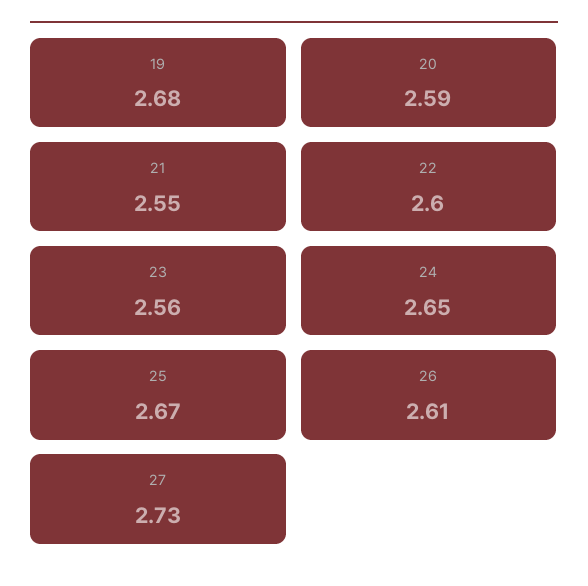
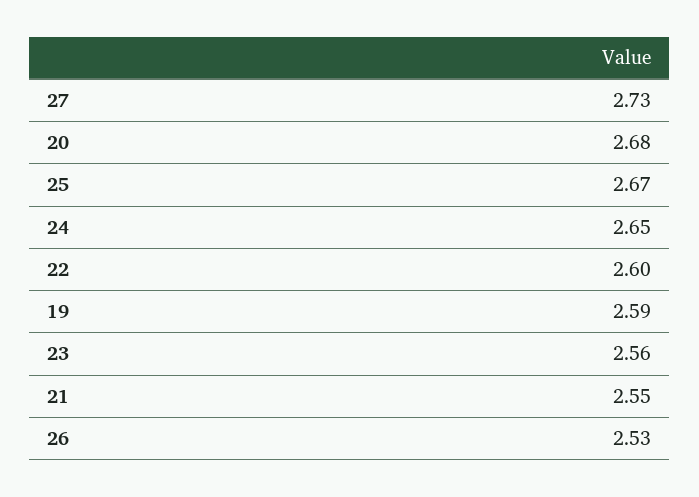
19: 2.68 -> 2.59
20: 2.59 -> 2.68
26: 2.61 -> 2.53

